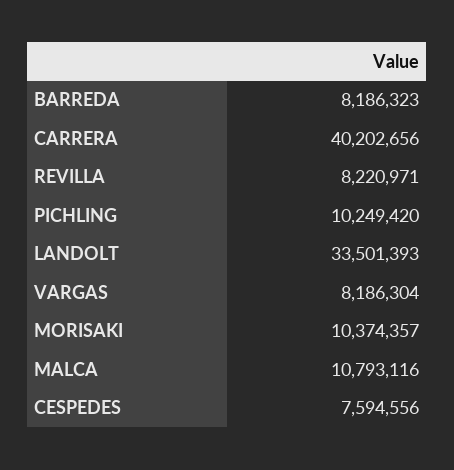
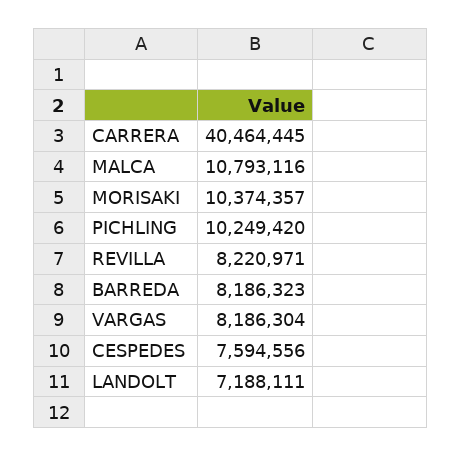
CARRERA: 40202656 -> 40464445
LANDOLT: 33501393 -> 7188111

